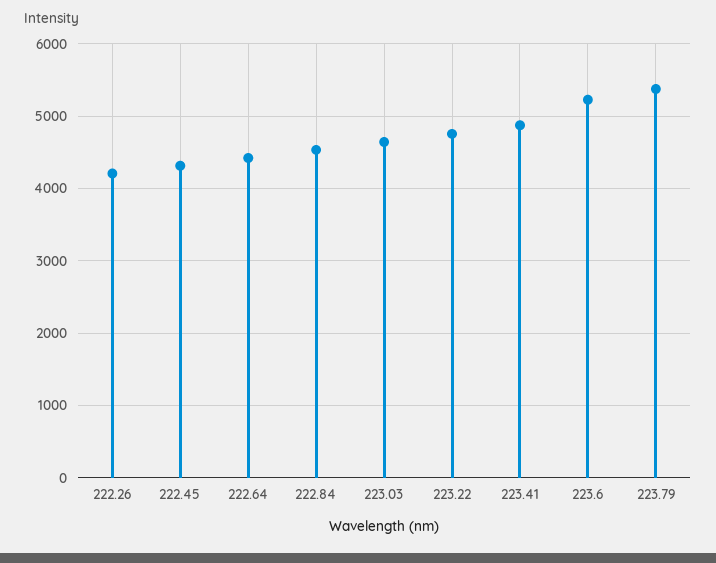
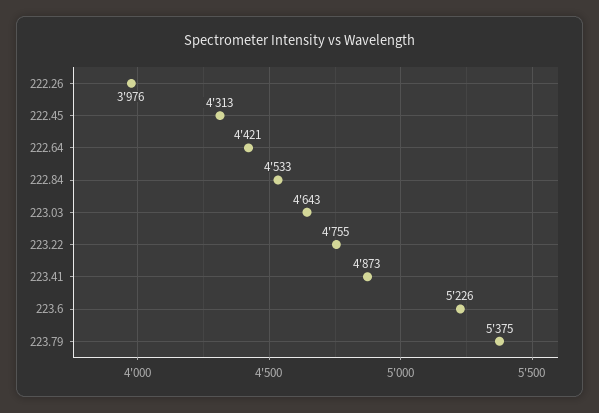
222.26: 4200 -> 3976

